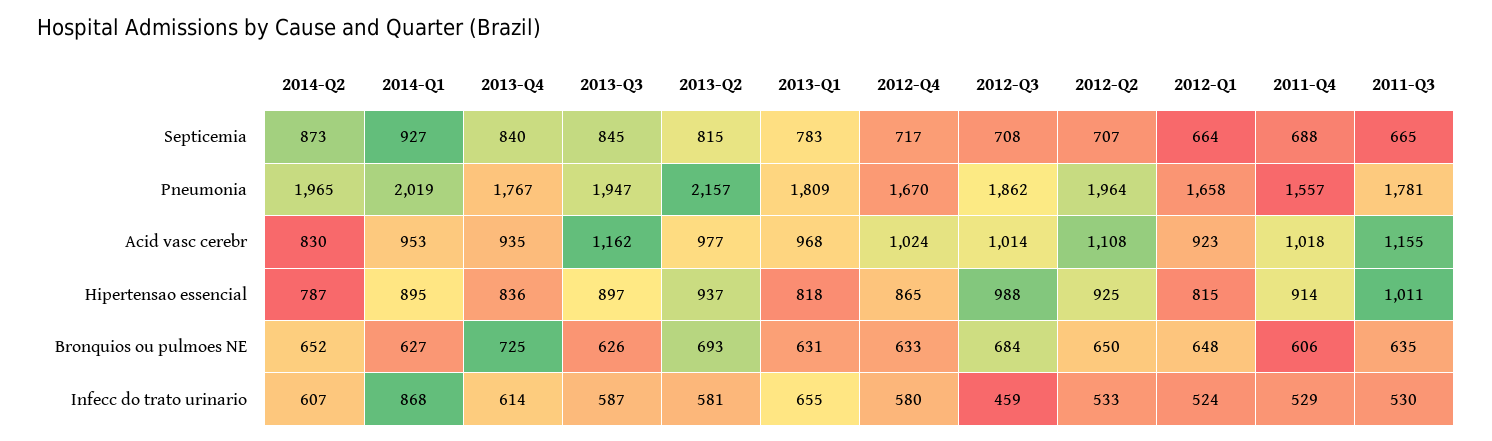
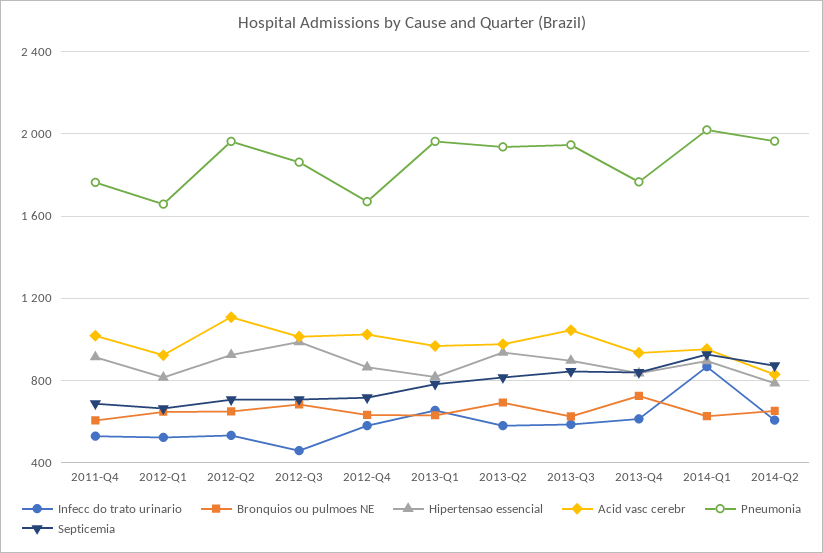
Septicemia, 2011-Q3: 665 -> none
Pneumonia, 2013-Q2: 2157 -> 1950
Pneumonia, 2013-Q1: 1809 -> 1950
Pneumonia, 2011-Q4: 1557 -> 1750
Pneumonia, 2011-Q3: 1781 -> none
Acid vasc cerebr, 2013-Q3: 1162 -> 1050
Acid vasc cerebr, 2011-Q3: 1155 -> none
Hipertensao essencial, 2011-Q3: 1011 -> none
Bronquios ou pulmoes NE, 2011-Q3: 635 -> none
Infecc do trato urinario, 2011-Q3: 530 -> none

